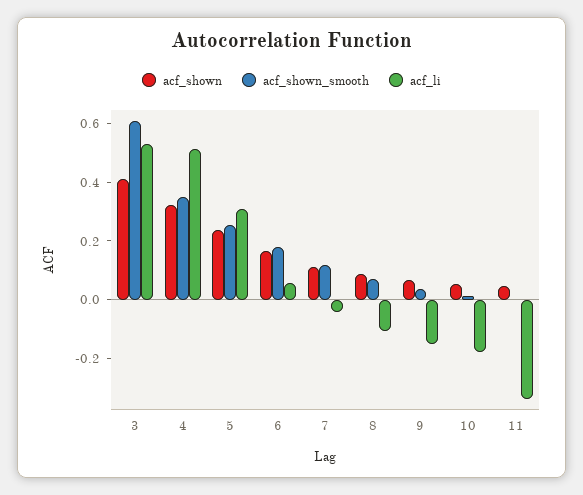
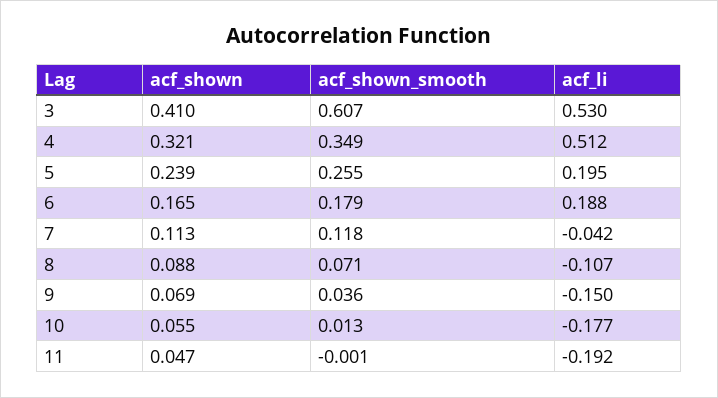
acf_li, 5: 0.3 -> 0.195
acf_li, 6: 0.05 -> 0.188
acf_li, 11: -0.35 -> -0.192

